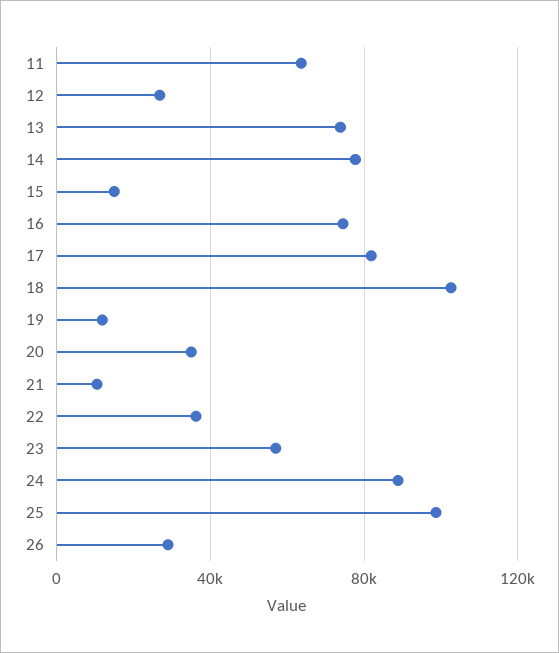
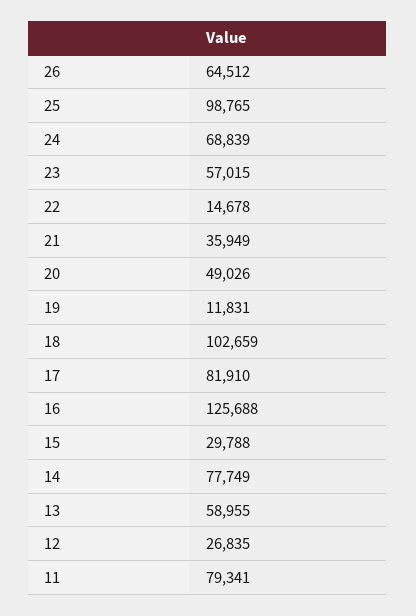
11: 65000 -> 79341
13: 75000 -> 58955
15: 15000 -> 29788
16: 75000 -> 125688
20: 35000 -> 49026
21: 10000 -> 35949
22: 35000 -> 14678
24: 90000 -> 68839
26: 30000 -> 64512

